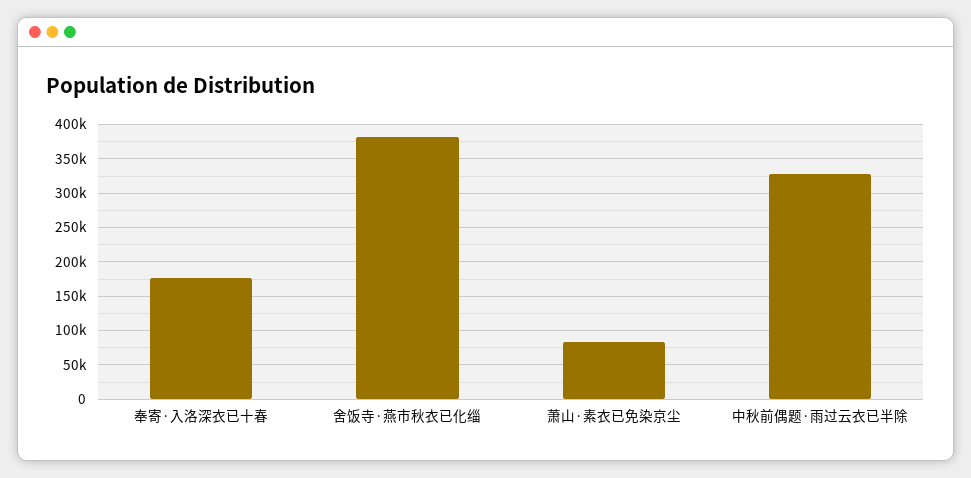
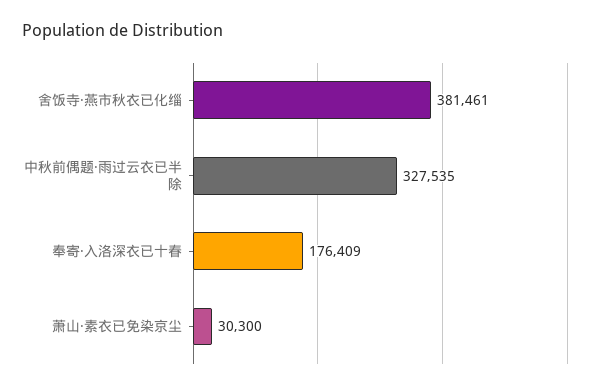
萧山·素衣已免染京尘: 80000 -> 30300

